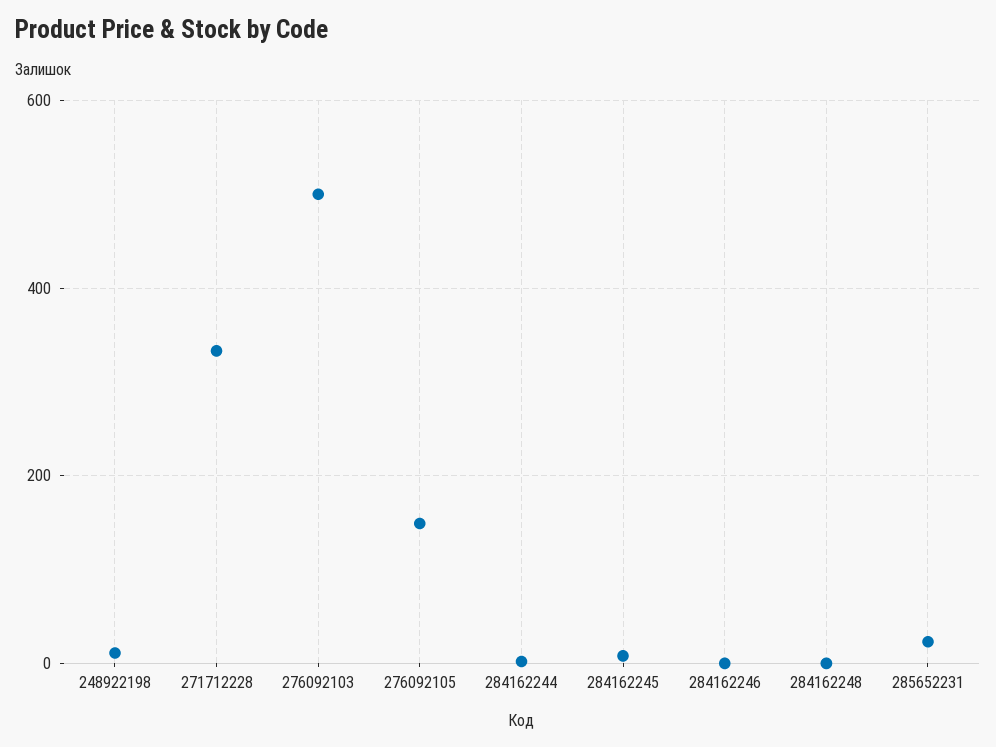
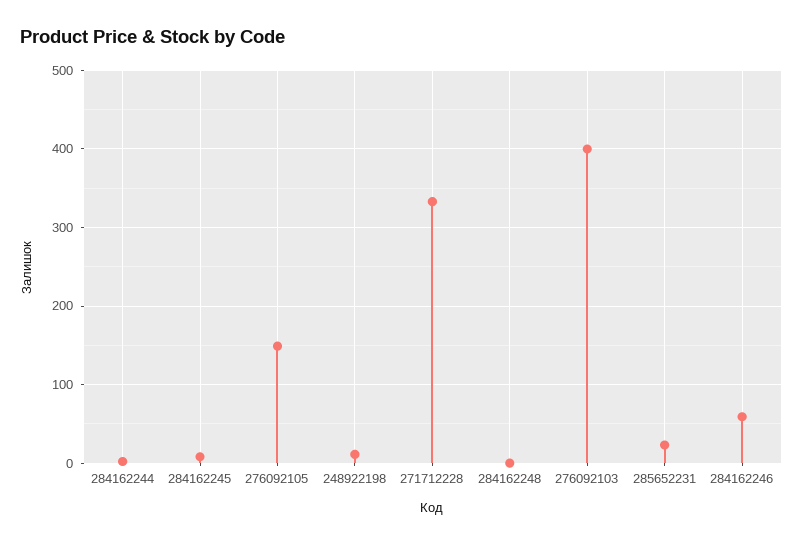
276092103: 500 -> 400
284162246: 0 -> 60

